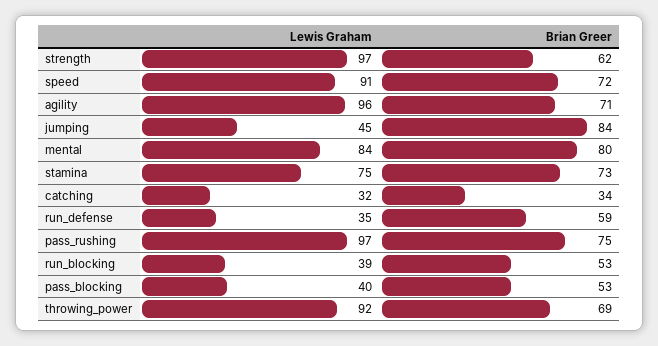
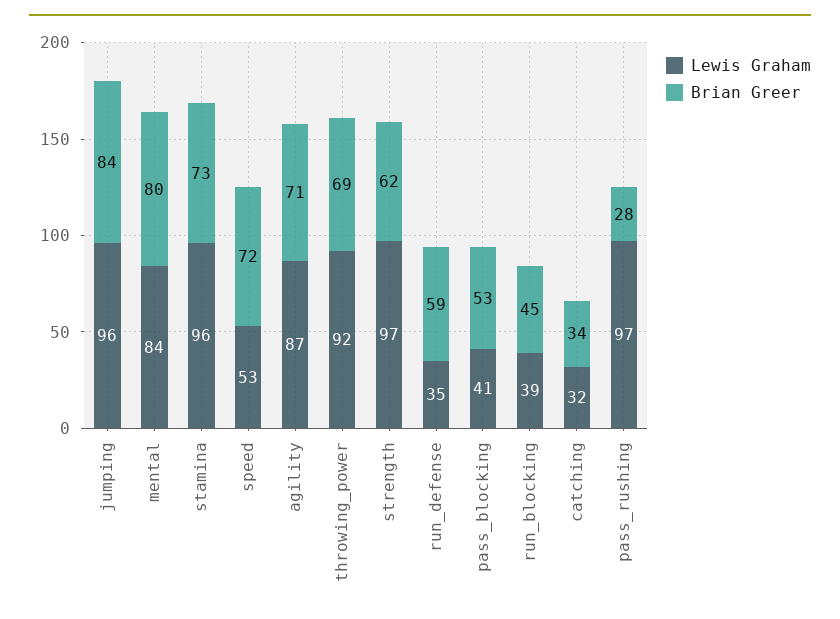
Lewis Graham, speed: 91 -> 53
Lewis Graham, agility: 96 -> 87
Lewis Graham, jumping: 45 -> 96
Lewis Graham, stamina: 75 -> 96
Brian Greer, pass_rushing: 75 -> 28
Brian Greer, run_blocking: 53 -> 45
Lewis Graham, pass_blocking: 40 -> 41

